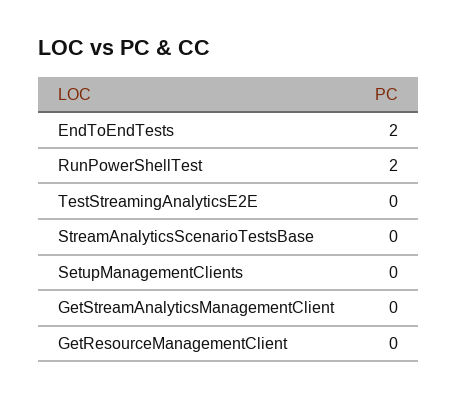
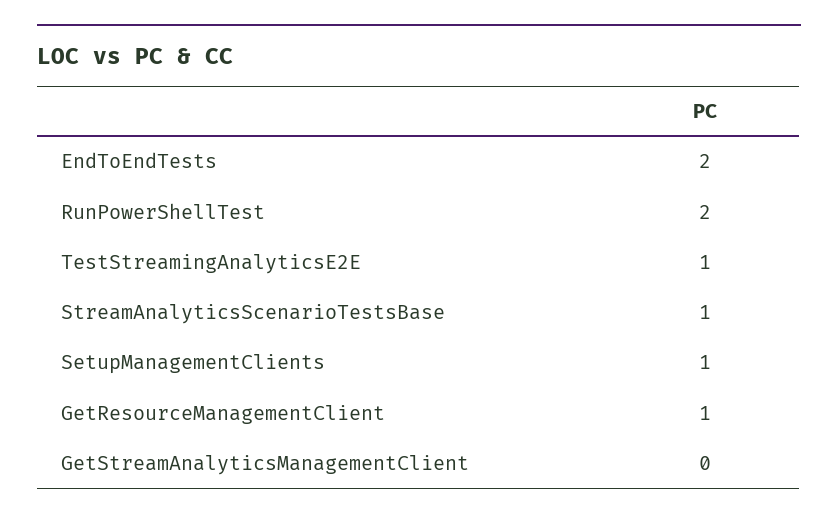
TestStreamingAnalyticsE2E: 0 -> 1
StreamAnalyticsScenarioTestsBase: 0 -> 1
SetupManagementClients: 0 -> 1
GetResourceManagementClient: 0 -> 1

